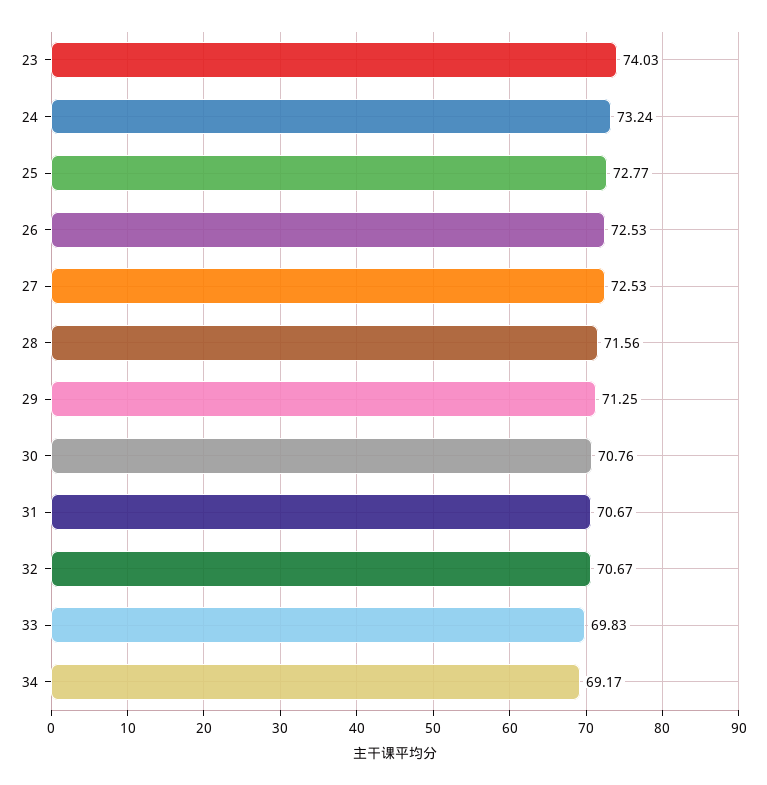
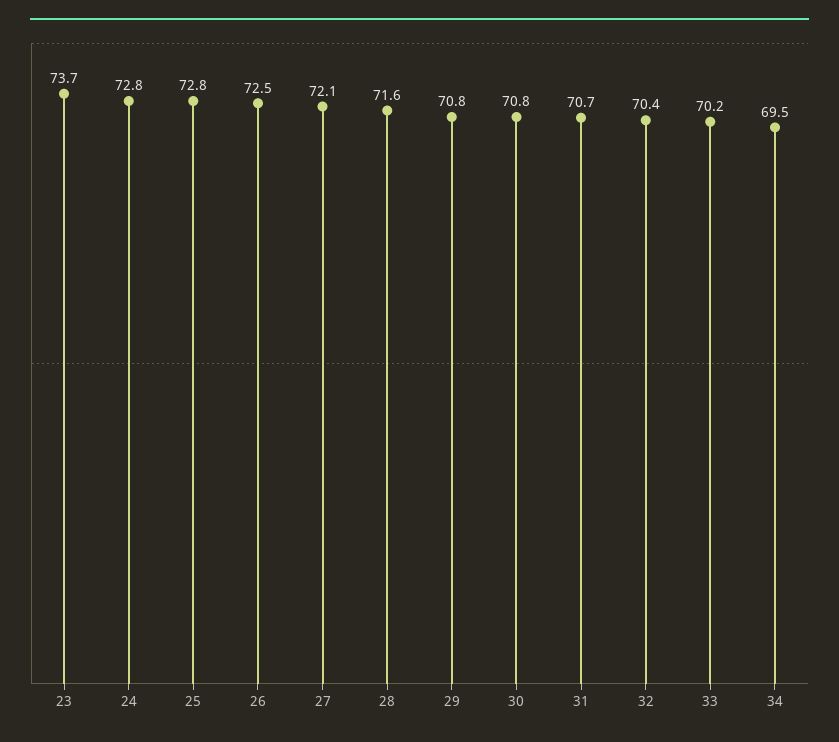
23: 74.03 -> 73.7
24: 73.24 -> 72.8
27: 72.53 -> 72.1
29: 71.25 -> 70.8
32: 70.67 -> 70.4
33: 69.83 -> 70.2
34: 69.17 -> 69.5

